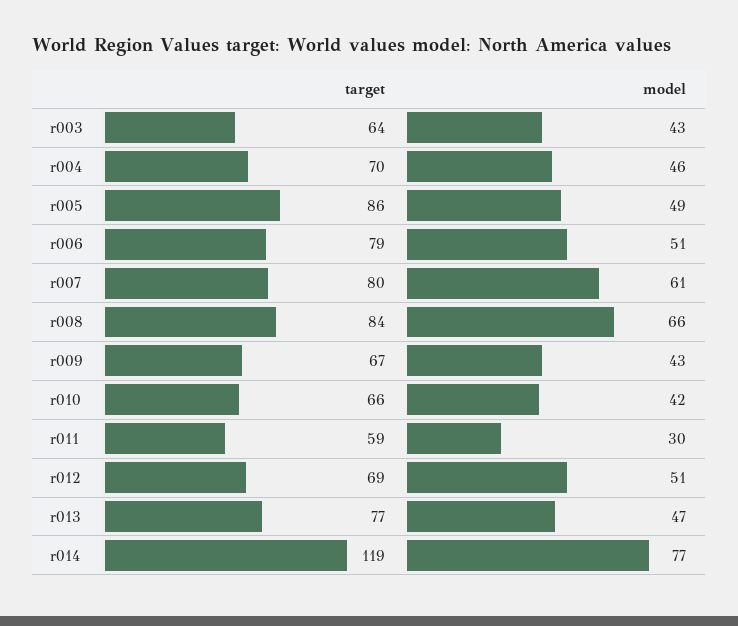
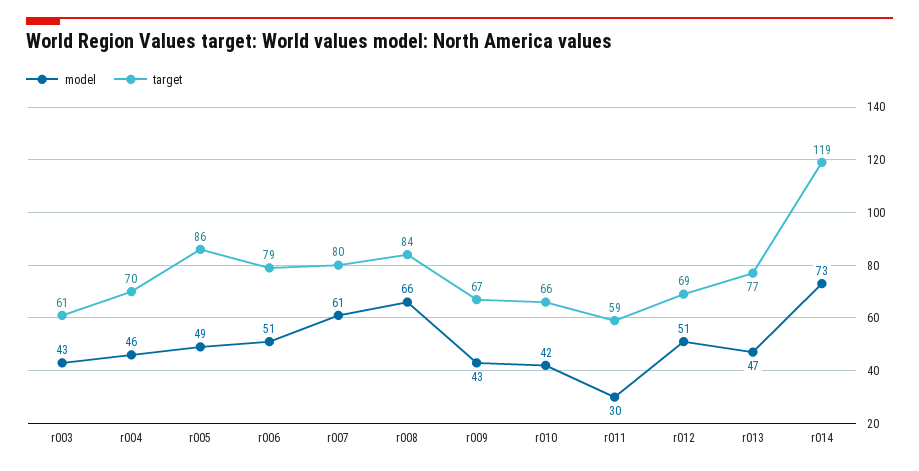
target, r003: 64 -> 61
model, r014: 77 -> 73

